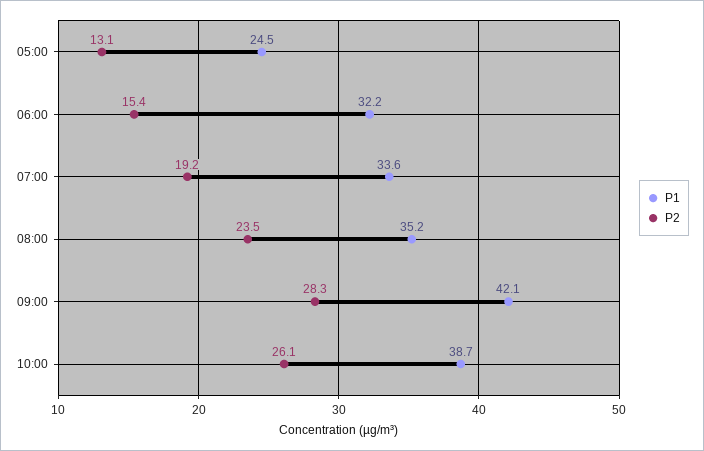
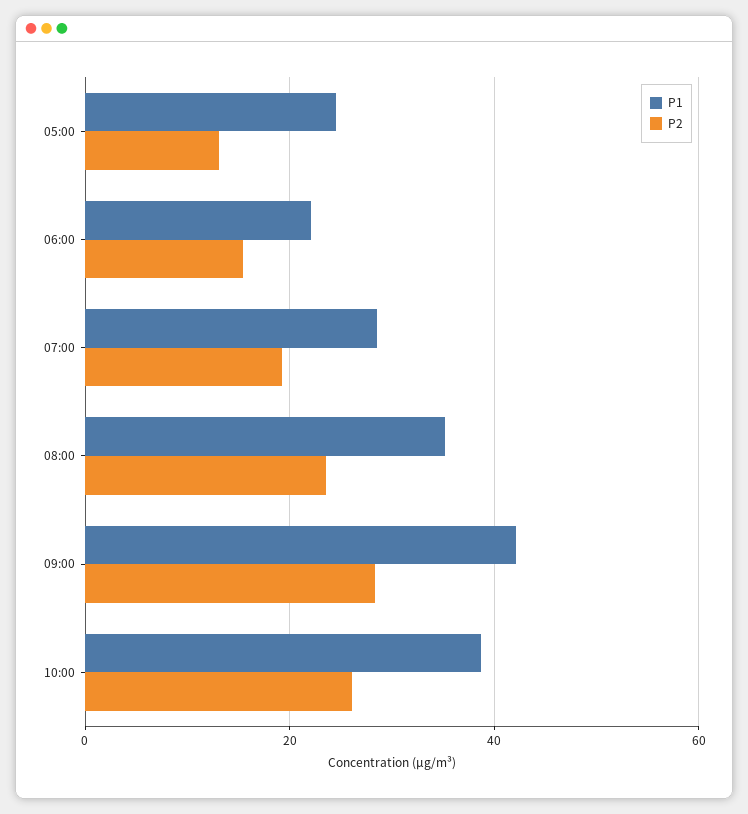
P1, 06:00: 32.2 -> 22
P1, 07:00: 33.6 -> 28

